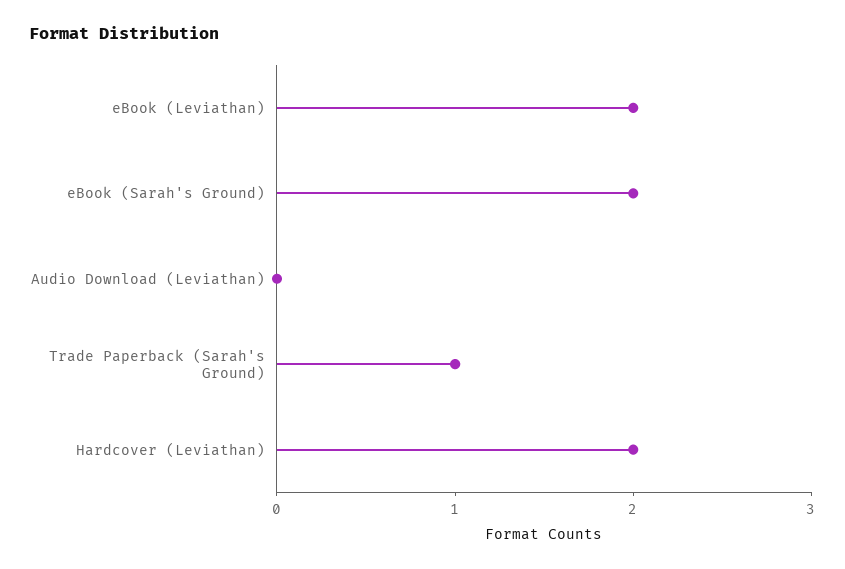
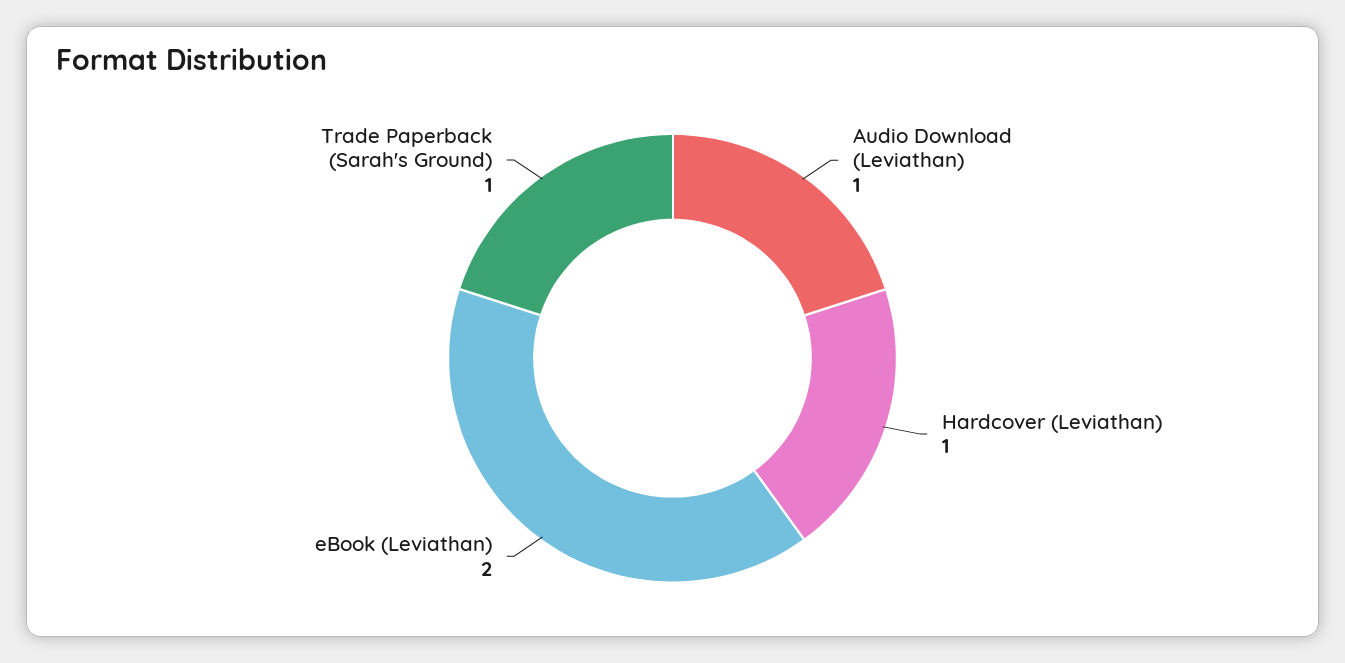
eBook (Sarah's Ground): 2 -> none
Audio Download (Leviathan): 0 -> 1
Hardcover (Leviathan): 2 -> 1

